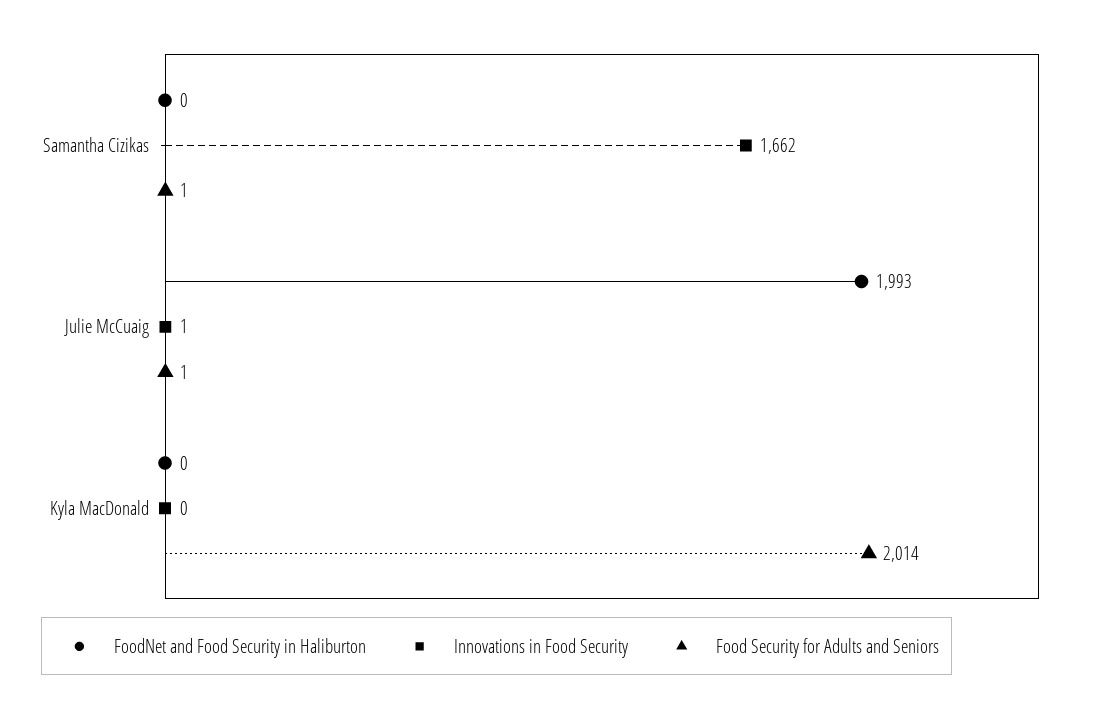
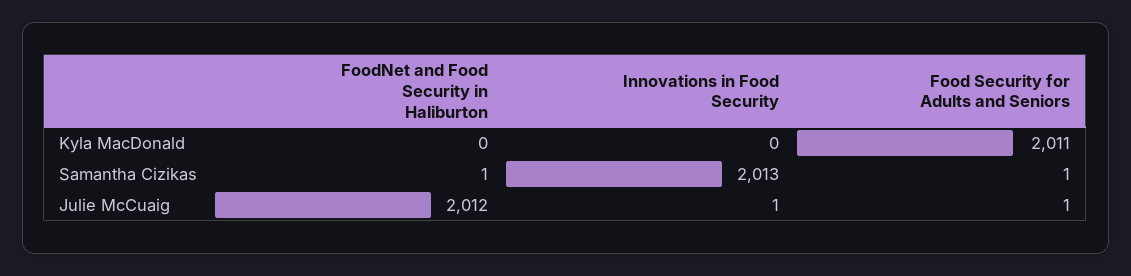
FoodNet and Food Security in Haliburton, Samantha Cizikas: 0 -> 1
Innovations in Food Security, Samantha Cizikas: 1662 -> 2013
FoodNet and Food Security in Haliburton, Julie McCuaig: 1993 -> 2012
Food Security for Adults and Seniors, Kyla MacDonald: 2014 -> 2011

